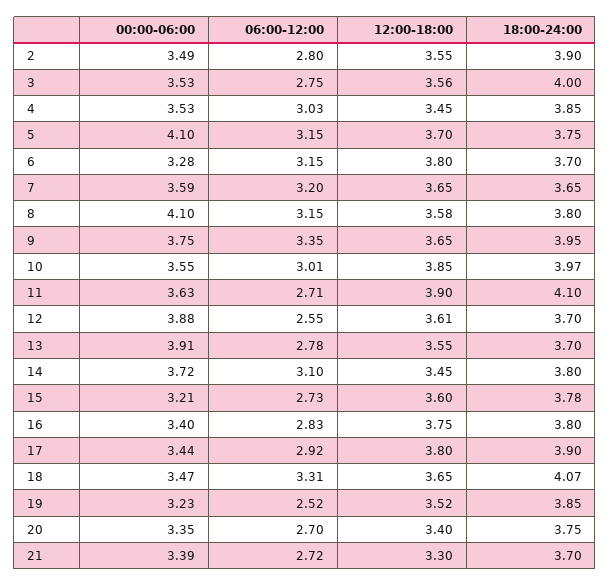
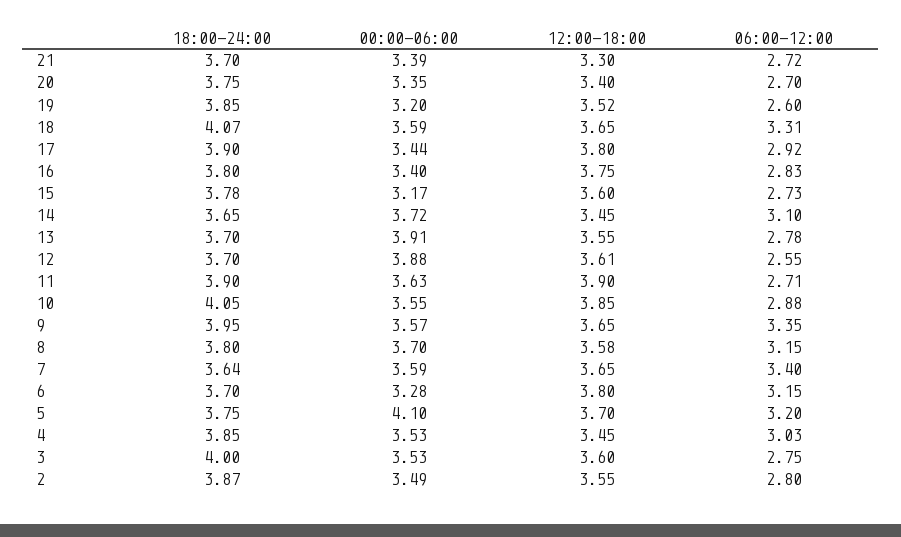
18:00-24:00, 2: 3.9 -> 3.87
12:00-18:00, 3: 3.56 -> 3.6
06:00-12:00, 5: 3.15 -> 3.2
06:00-12:00, 7: 3.2 -> 3.4
18:00-24:00, 7: 3.65 -> 3.64
00:00-06:00, 8: 4.1 -> 3.7
00:00-06:00, 9: 3.75 -> 3.57
06:00-12:00, 10: 3.01 -> 2.88
18:00-24:00, 10: 3.97 -> 4.05
18:00-24:00, 11: 4.1 -> 3.9
18:00-24:00, 14: 3.8 -> 3.65
00:00-06:00, 15: 3.21 -> 3.17
00:00-06:00, 18: 3.47 -> 3.59
00:00-06:00, 19: 3.23 -> 3.2
06:00-12:00, 19: 2.52 -> 2.6

